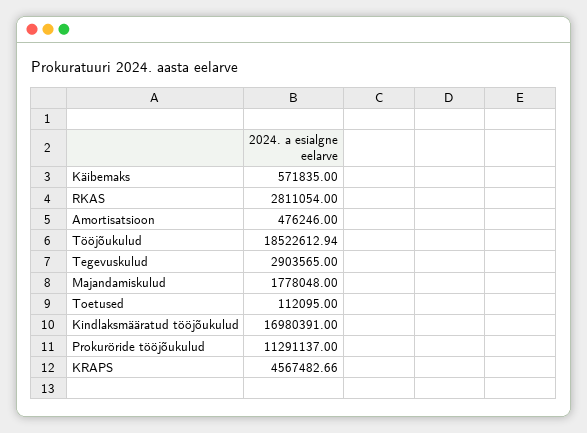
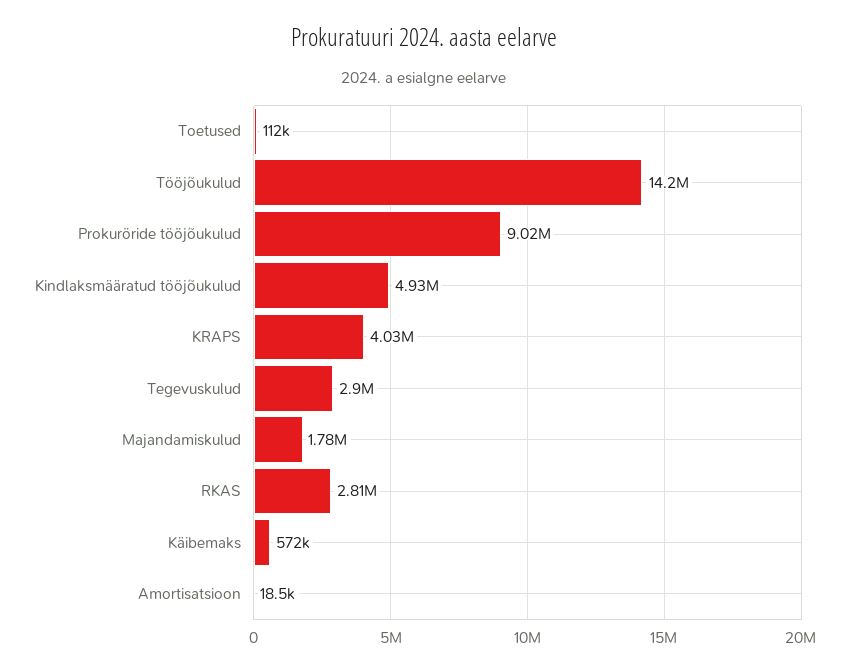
Amortisatsioon: 476246 -> 18500
Tööjõukulud: 18522612.94 -> 14200000
Kindlaksmääratud tööjõukulud: 16980391 -> 4930000
Prokuröride tööjõukulud: 11291137 -> 9020000
KRAPS: 4567482.66 -> 4030000

